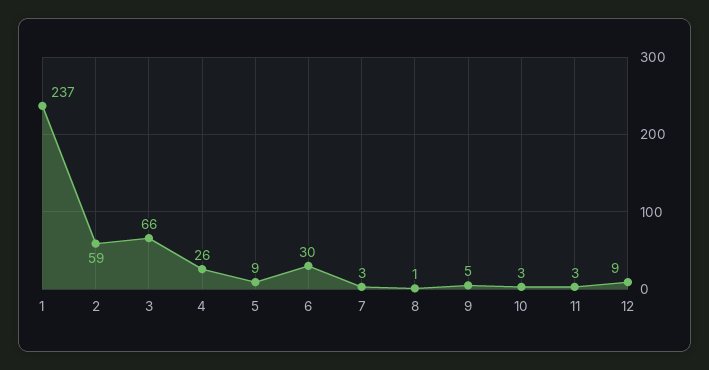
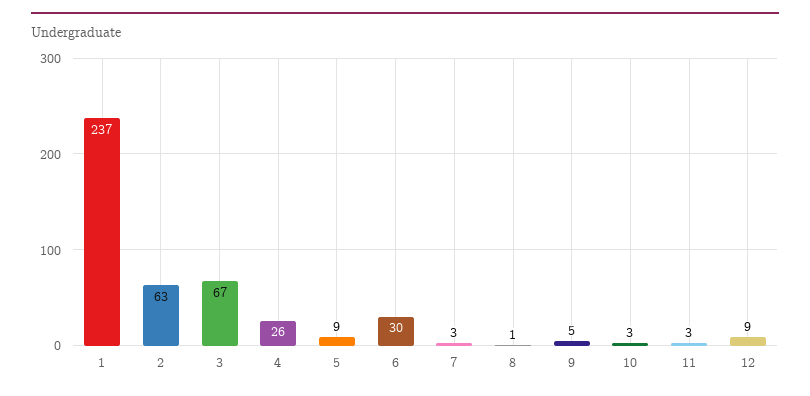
2: 59 -> 63
3: 66 -> 67

